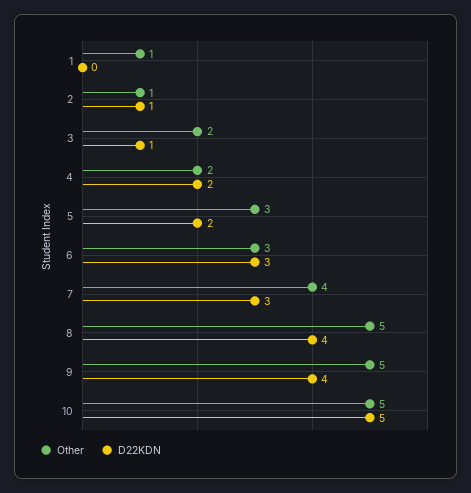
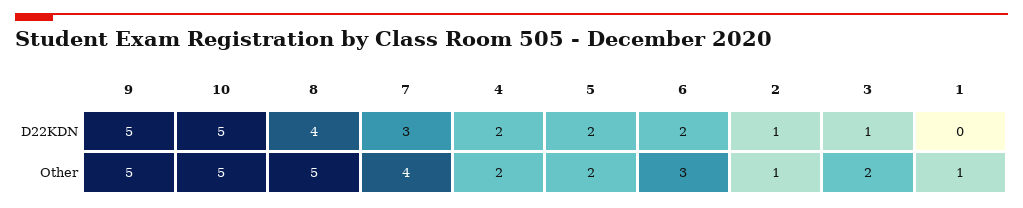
Other, 5: 3 -> 2
D22KDN, 6: 3 -> 2
D22KDN, 9: 4 -> 5

